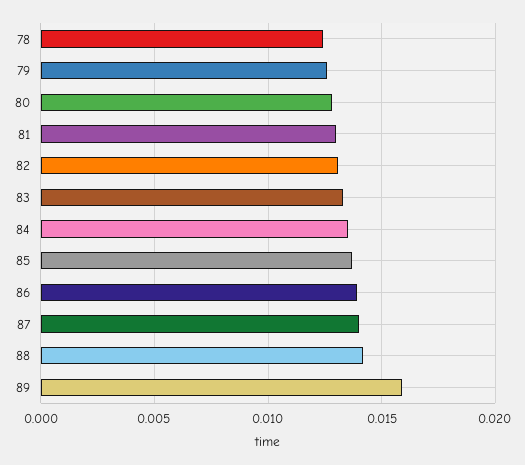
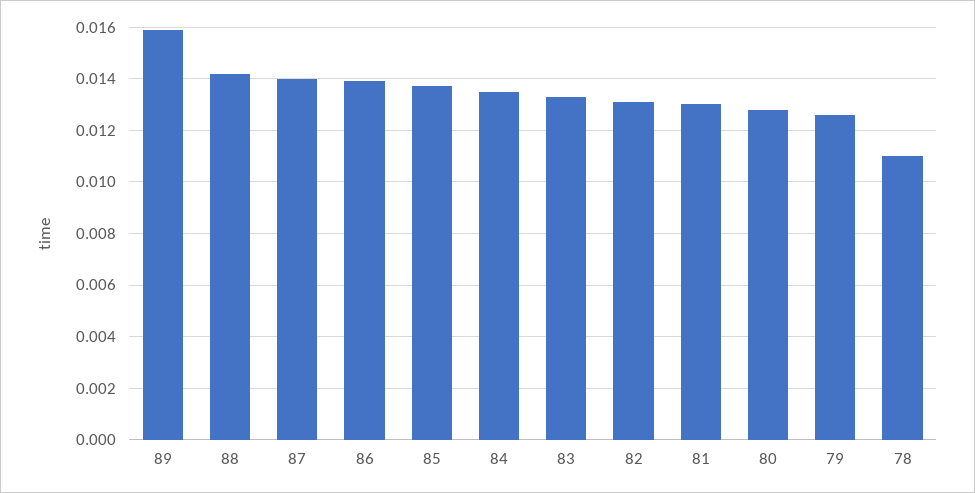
78: 0.0125 -> 0.011

